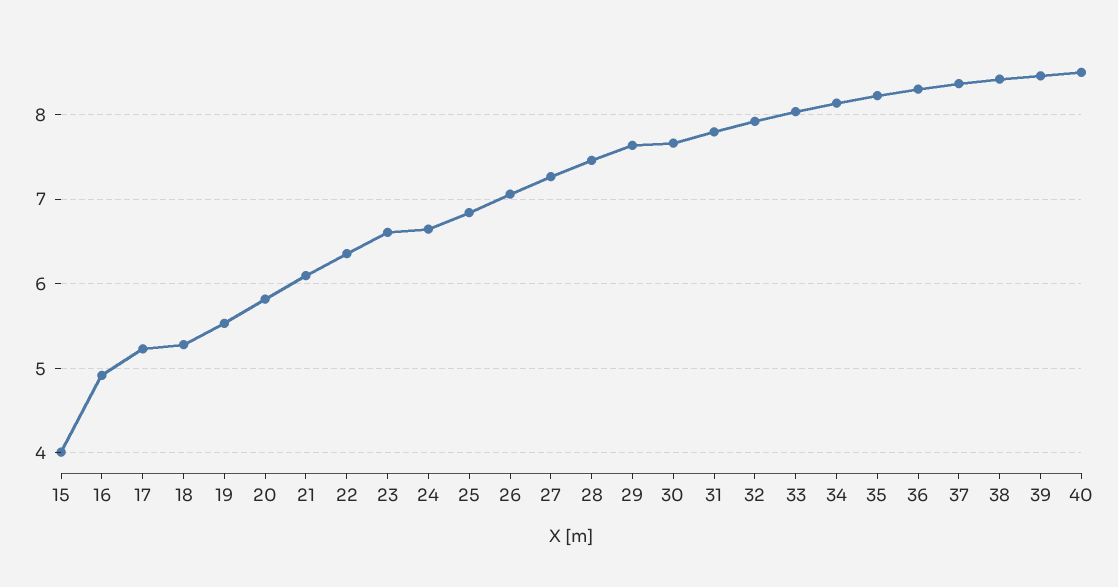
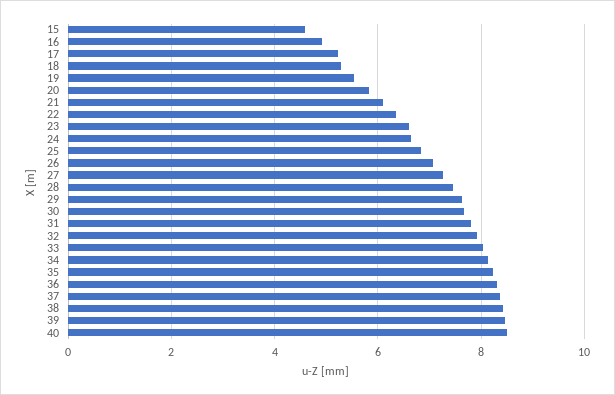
15: 4 -> 4.6

